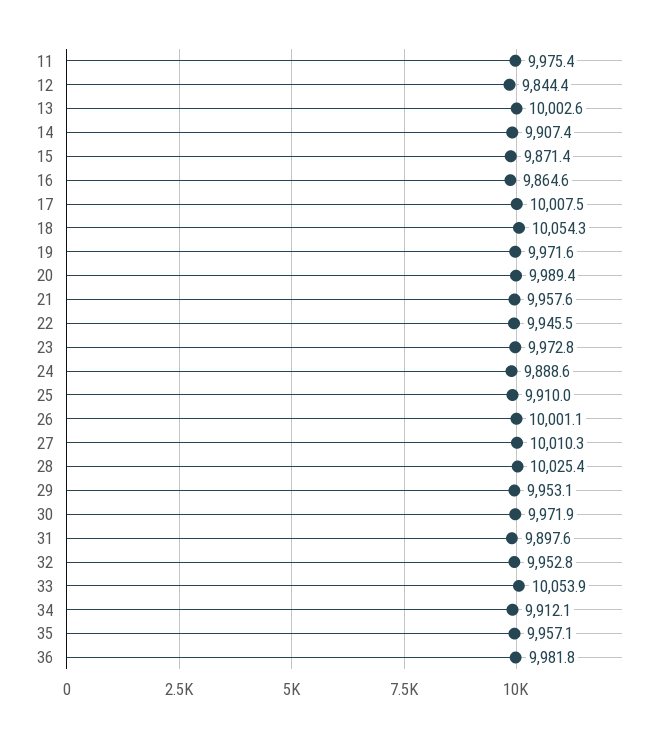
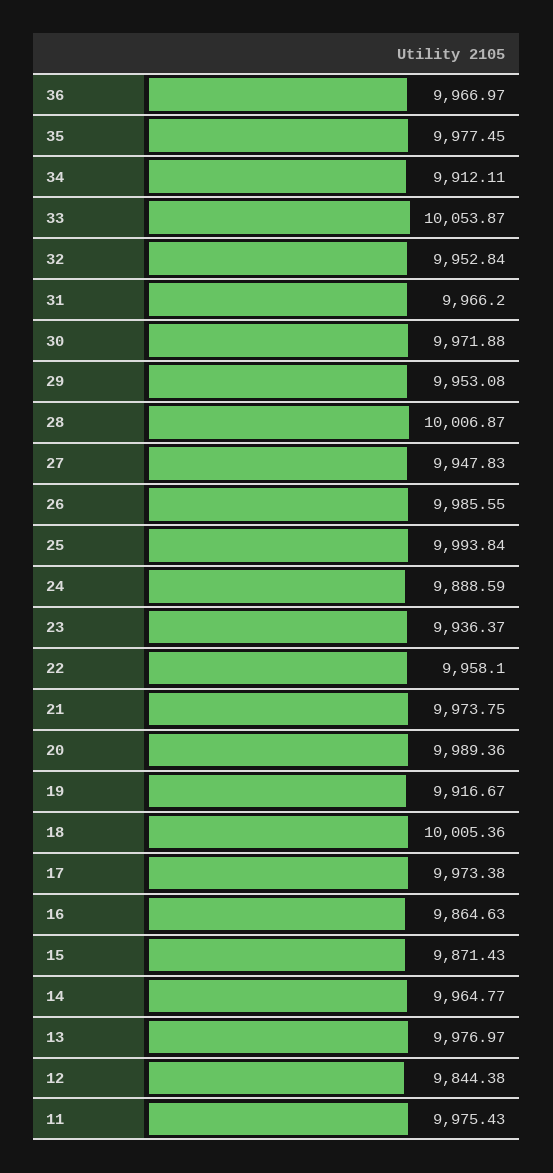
13: 10002.6 -> 9976.97
14: 9907.4 -> 9964.77
17: 10007.5 -> 9973.38
18: 10054.3 -> 10005.36
19: 9971.6 -> 9916.67
21: 9957.6 -> 9973.75
22: 9945.5 -> 9958.1
23: 9972.8 -> 9936.37
25: 9910 -> 9993.84
26: 10001.1 -> 9985.55
27: 10010.3 -> 9947.83
28: 10025.4 -> 10006.87
31: 9897.6 -> 9966.2
35: 9957.1 -> 9977.45
36: 9981.8 -> 9966.97

